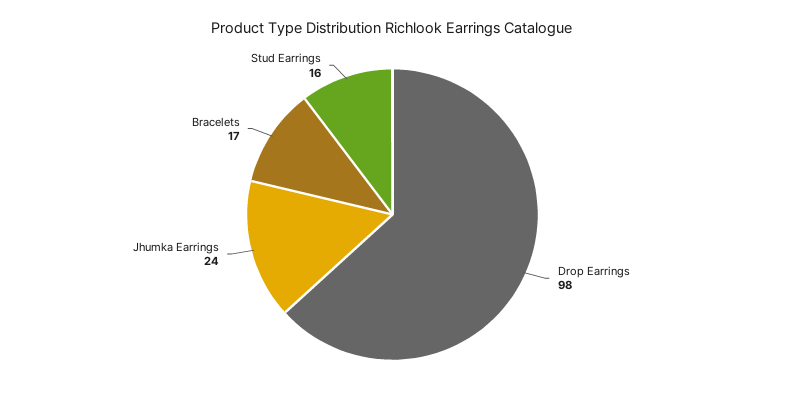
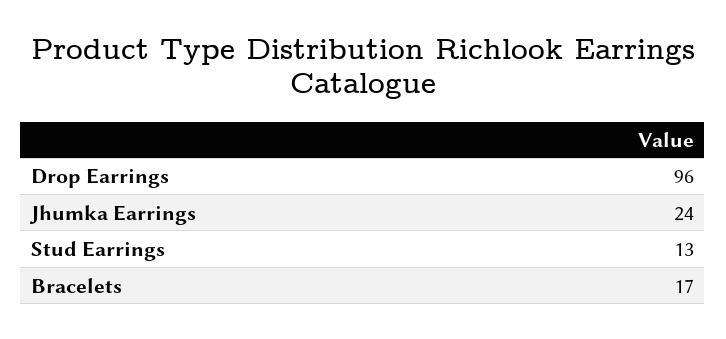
Drop Earrings: 98 -> 96
Stud Earrings: 16 -> 13

